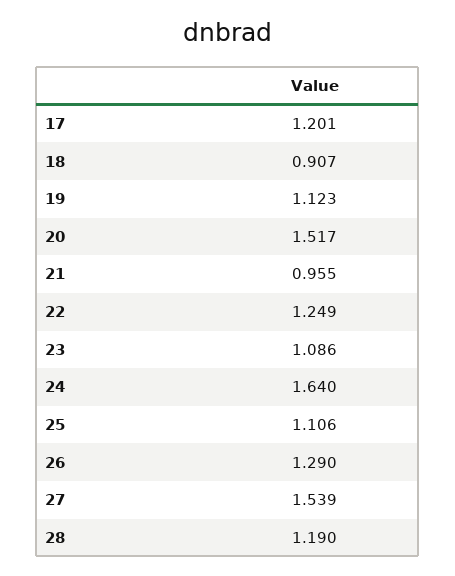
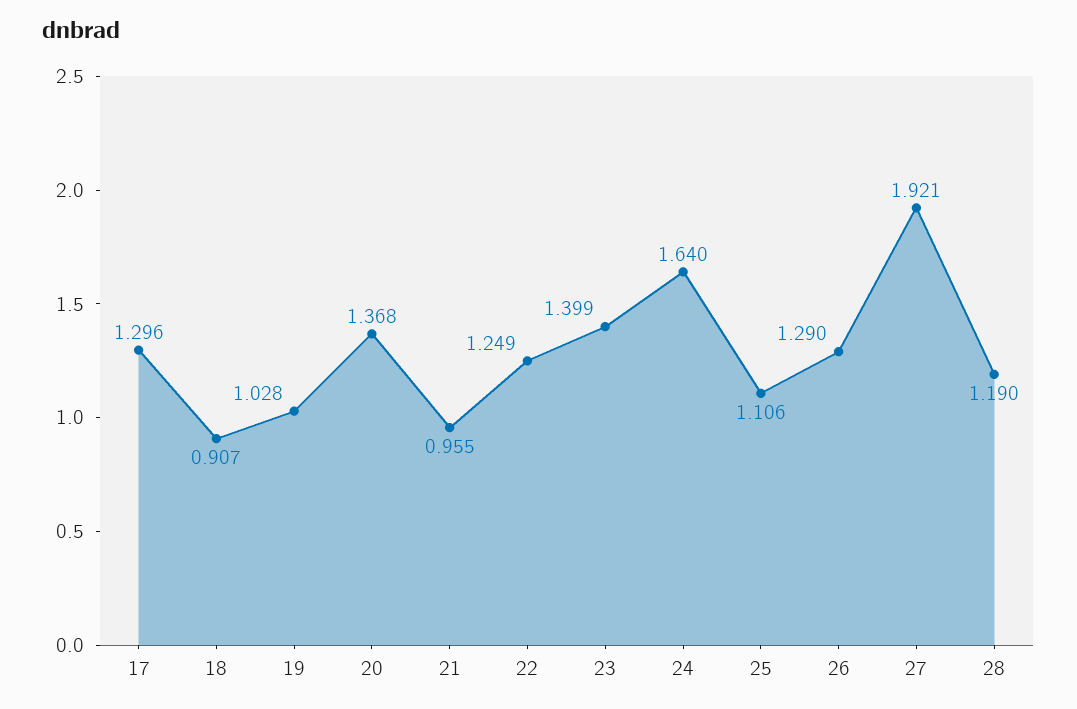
17: 1.201 -> 1.296
19: 1.123 -> 1.028
20: 1.517 -> 1.368
23: 1.086 -> 1.399
27: 1.539 -> 1.921

